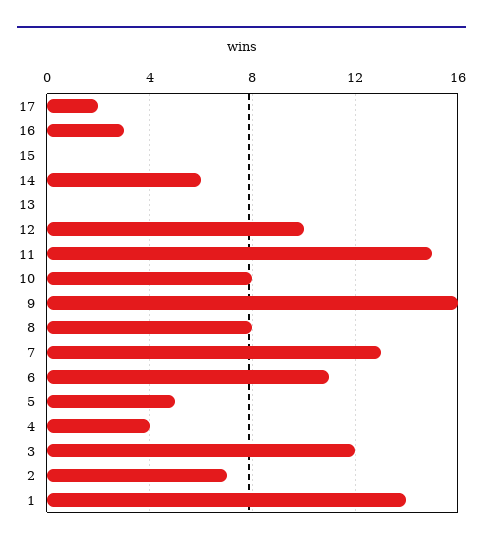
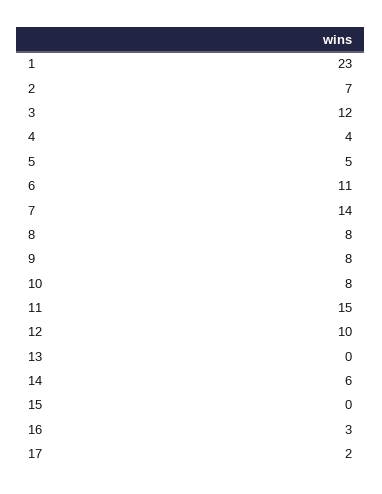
9: 16 -> 8
7: 13 -> 14
1: 14 -> 23

